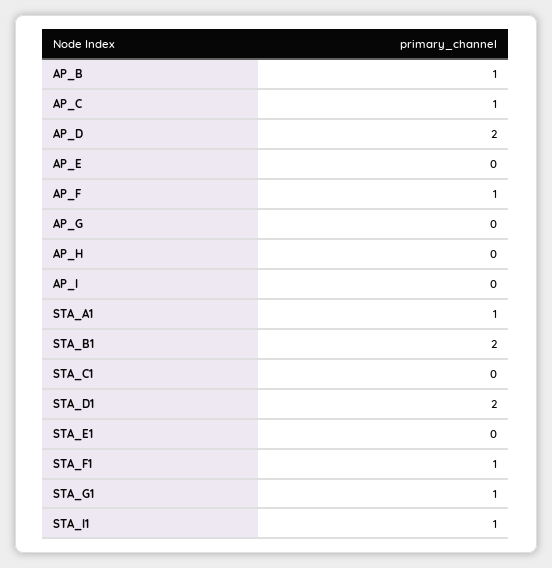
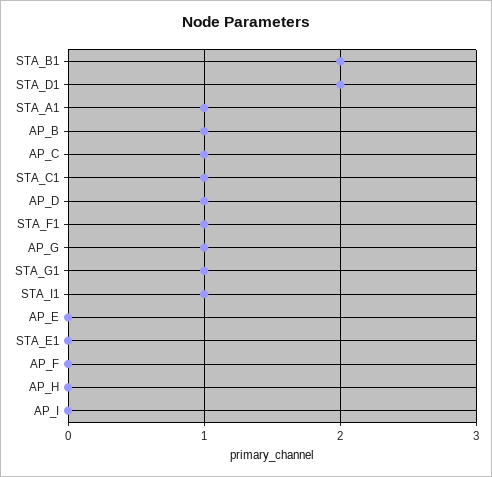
AP_D: 2 -> 1
AP_F: 1 -> 0
AP_G: 0 -> 1
STA_C1: 0 -> 1

